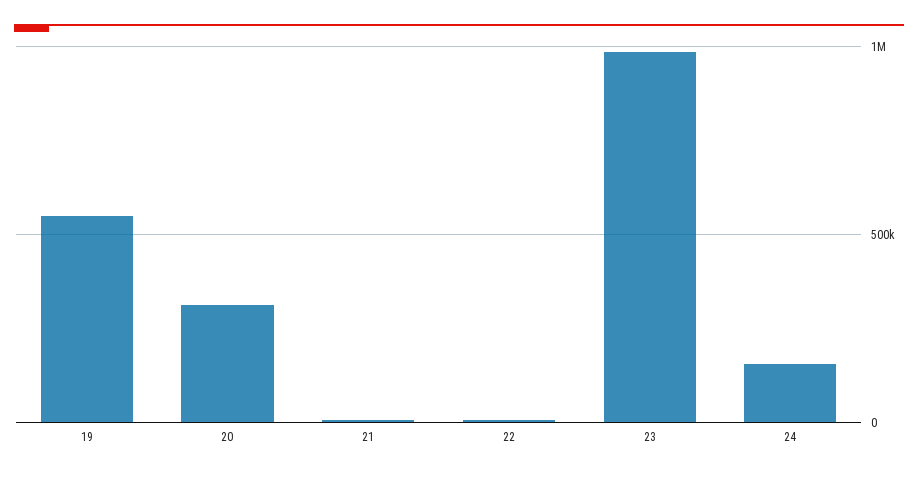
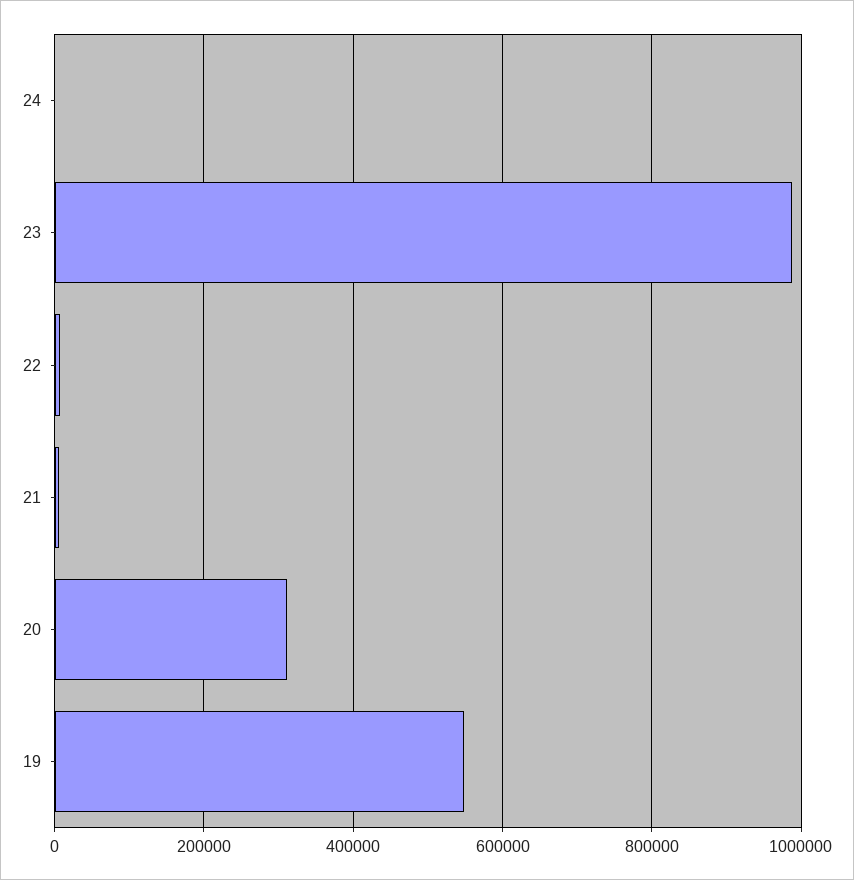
24: 150000 -> 0

